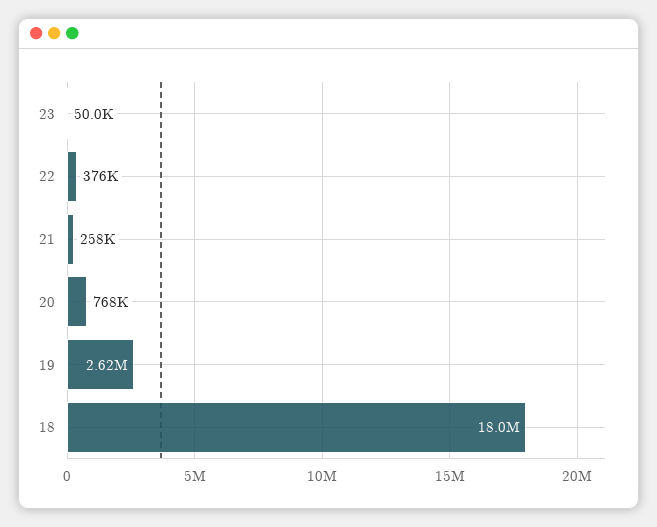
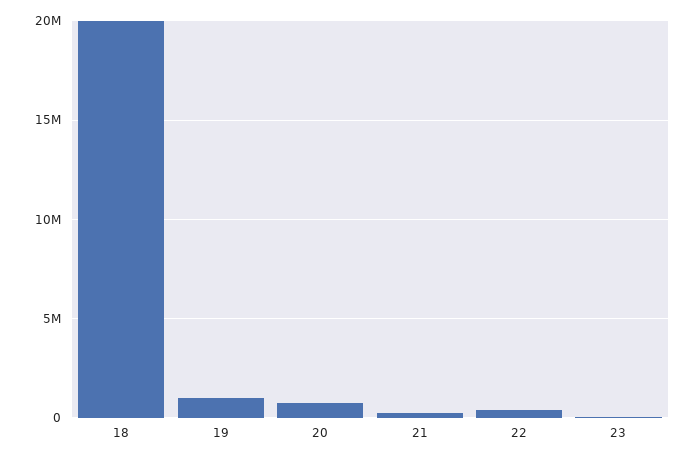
19: 2620000 -> 1000000
18: 18000000 -> 20000000

